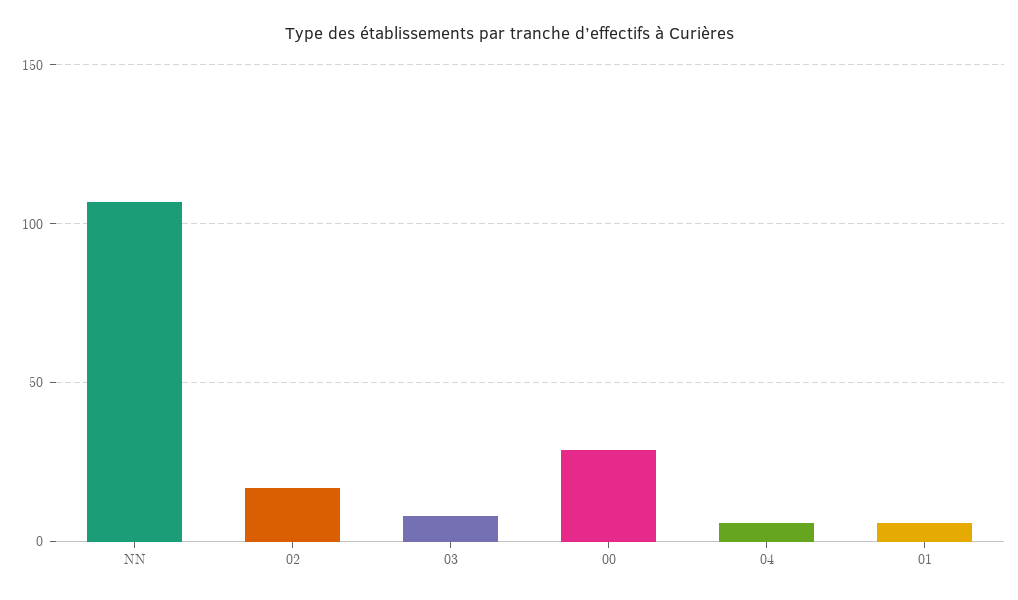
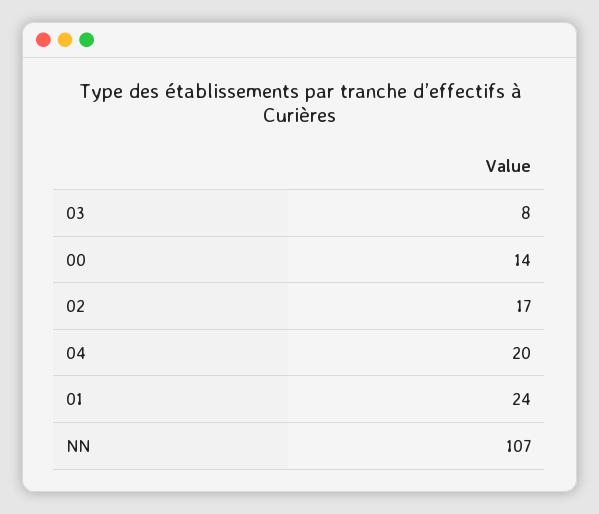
00: 30 -> 14
04: 5 -> 20
01: 5 -> 24

